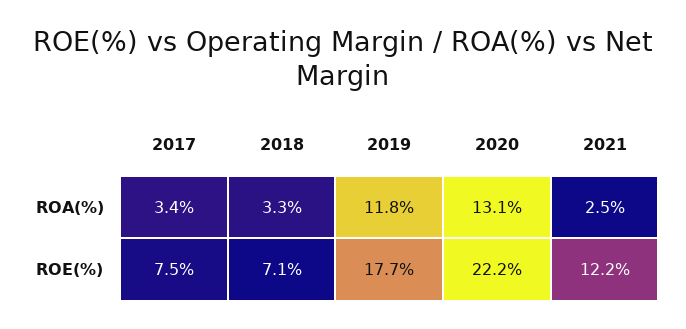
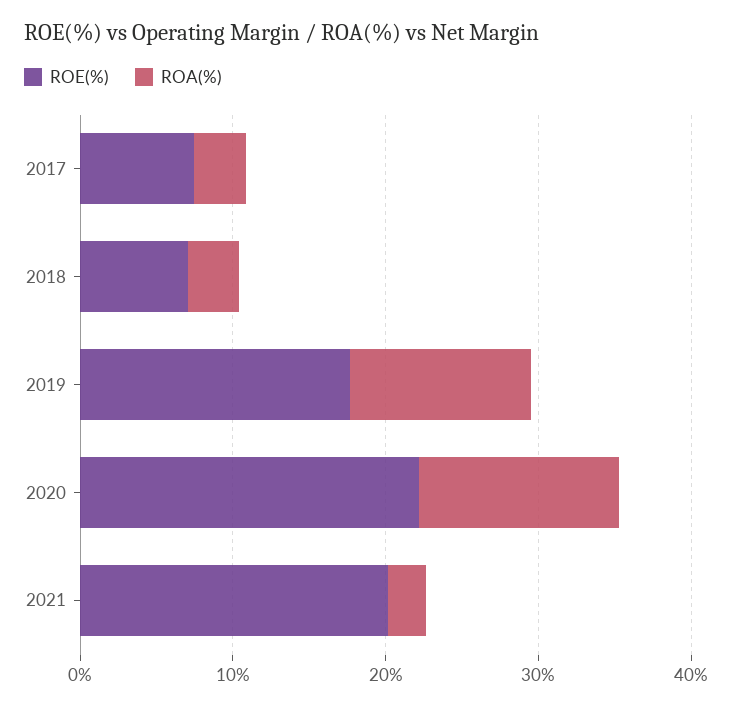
ROE(%), 2021: 12.2 -> 20

